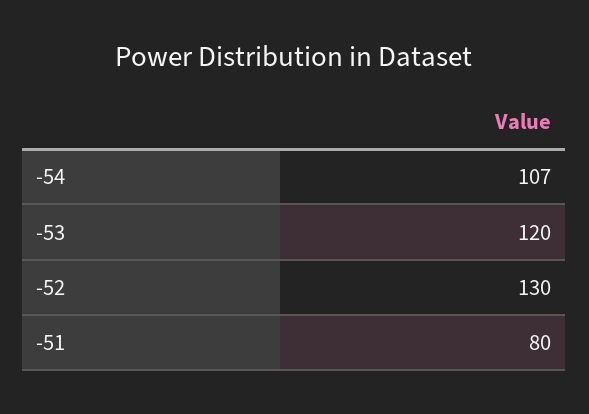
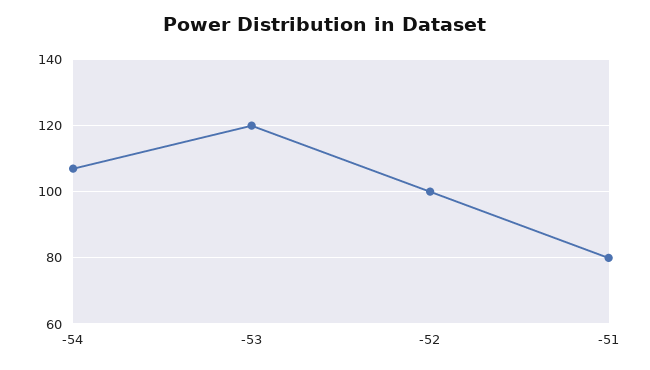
-52: 130 -> 100

